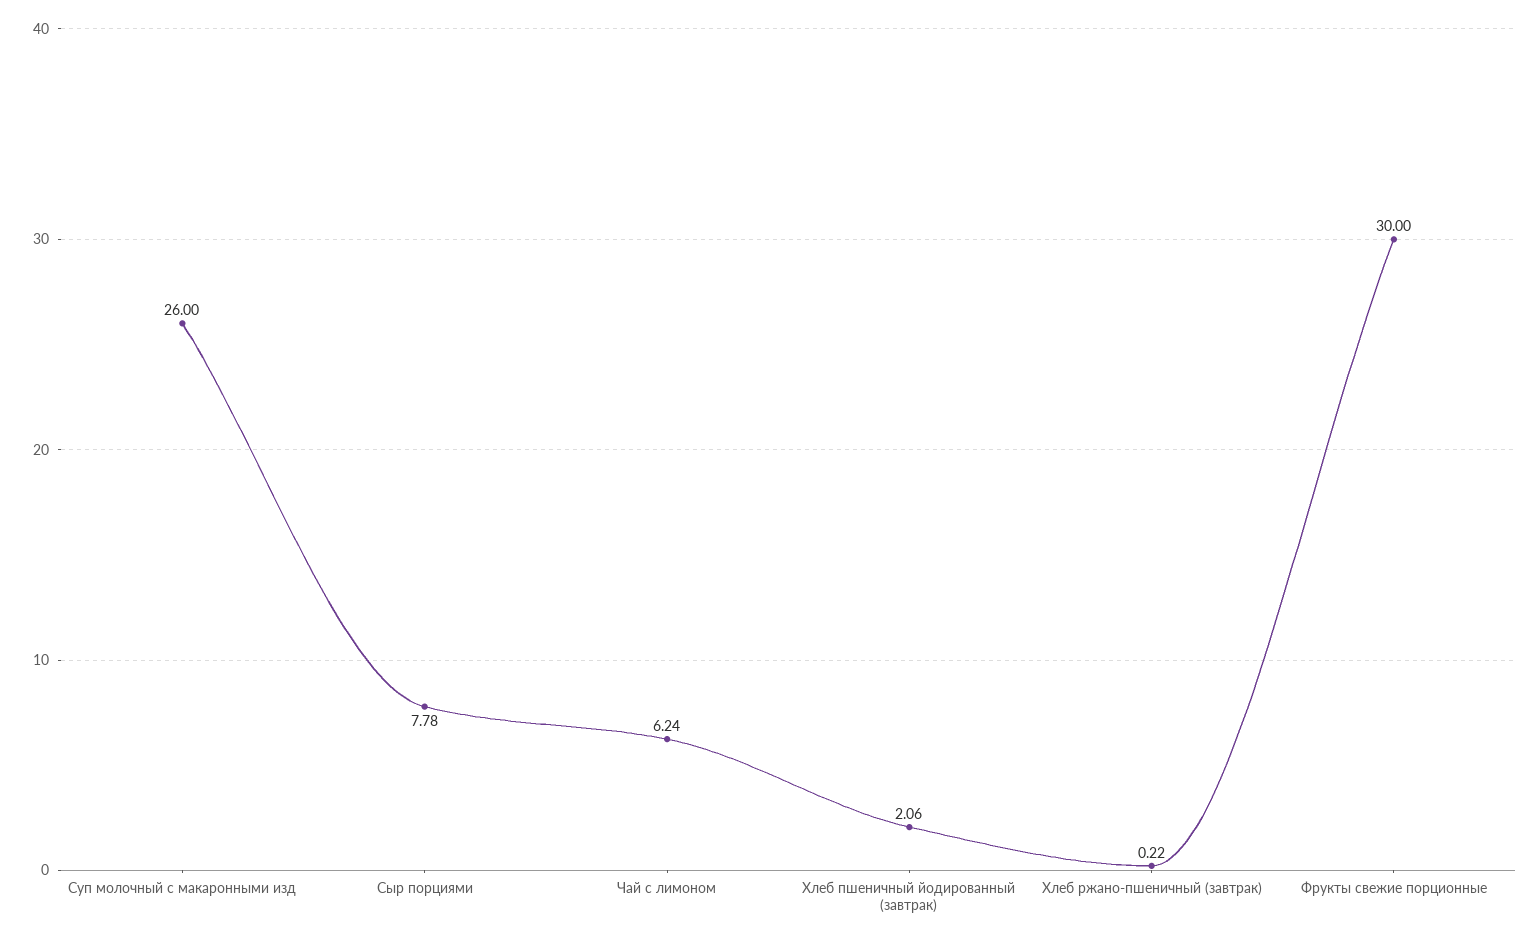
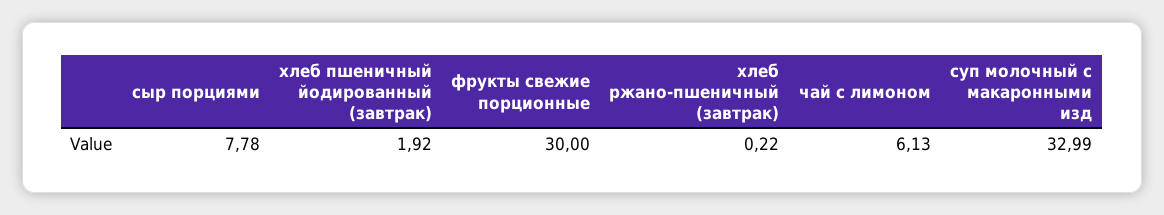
Суп молочный с макаронными изд: 26 -> 32.99
Чай с лимоном: 6.24 -> 6.13
Хлеб пшеничный йодированный (завтрак): 2.06 -> 1.92

